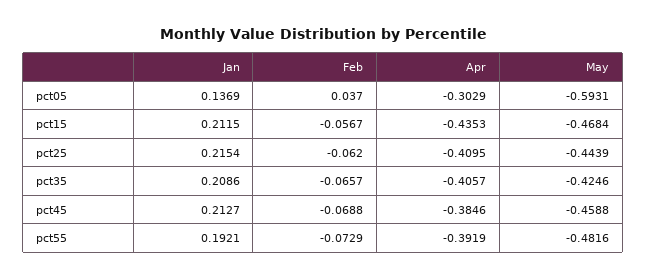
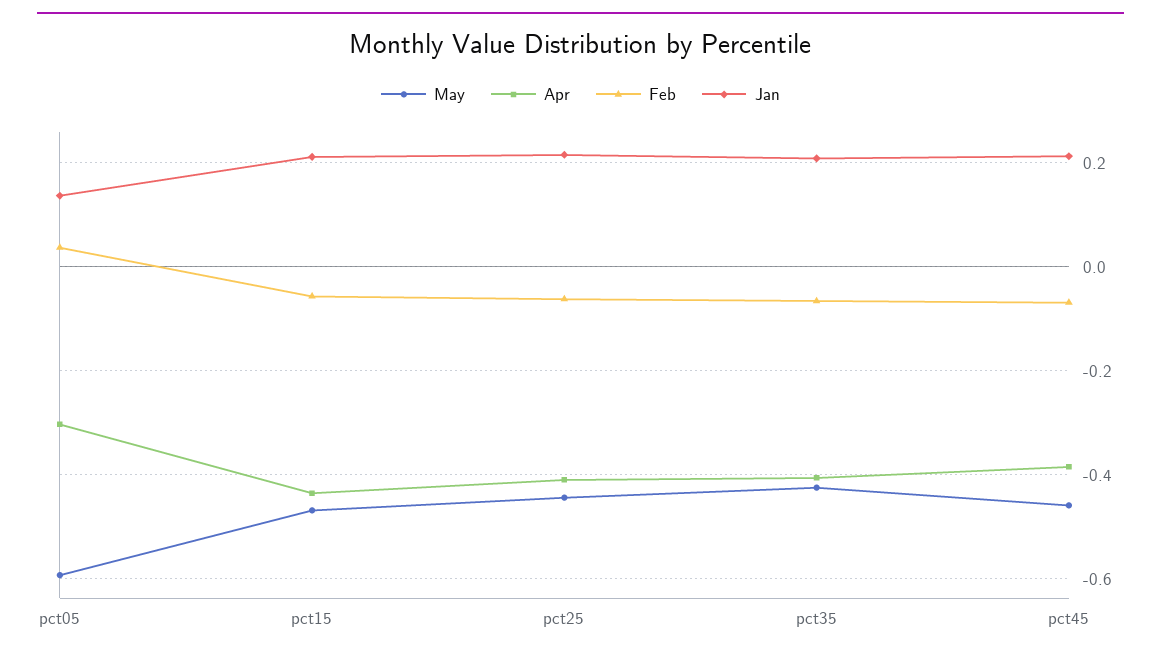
Jan, pct55: 0.1921 -> none
Feb, pct55: -0.0729 -> none
Apr, pct55: -0.3919 -> none
May, pct55: -0.4816 -> none

